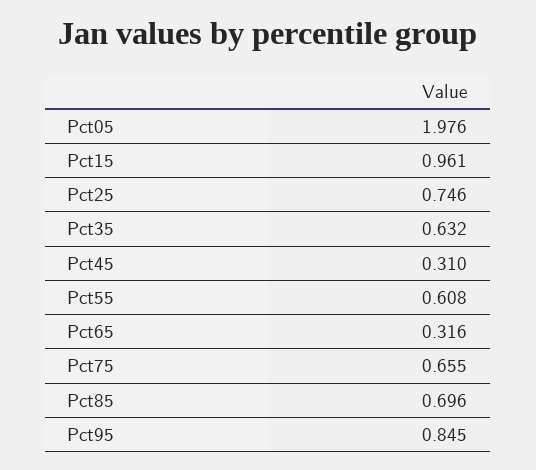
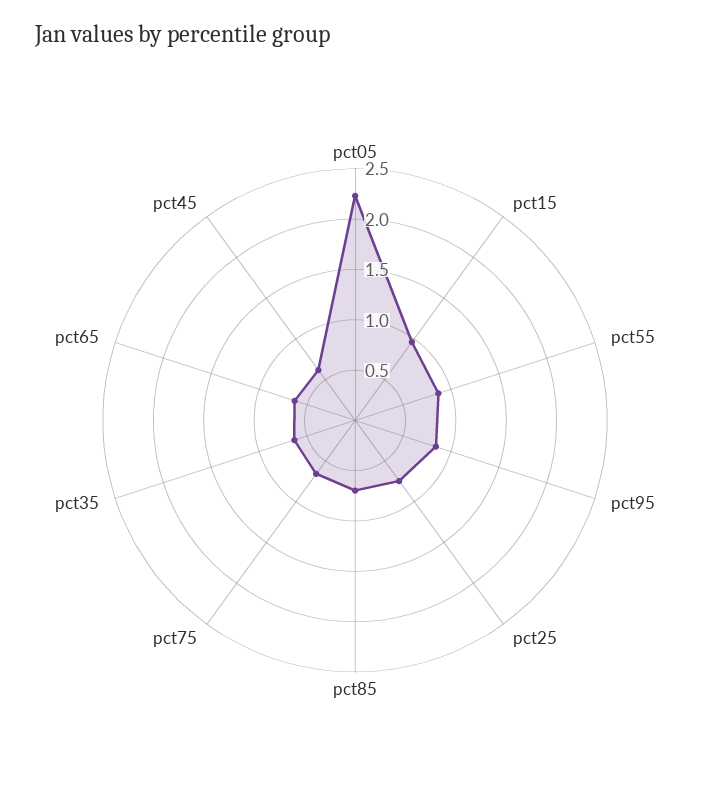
Pct05: 1.976 -> 2.2
Pct45: 0.31 -> 0.6
Pct55: 0.608 -> 0.9
Pct65: 0.316 -> 0.6

